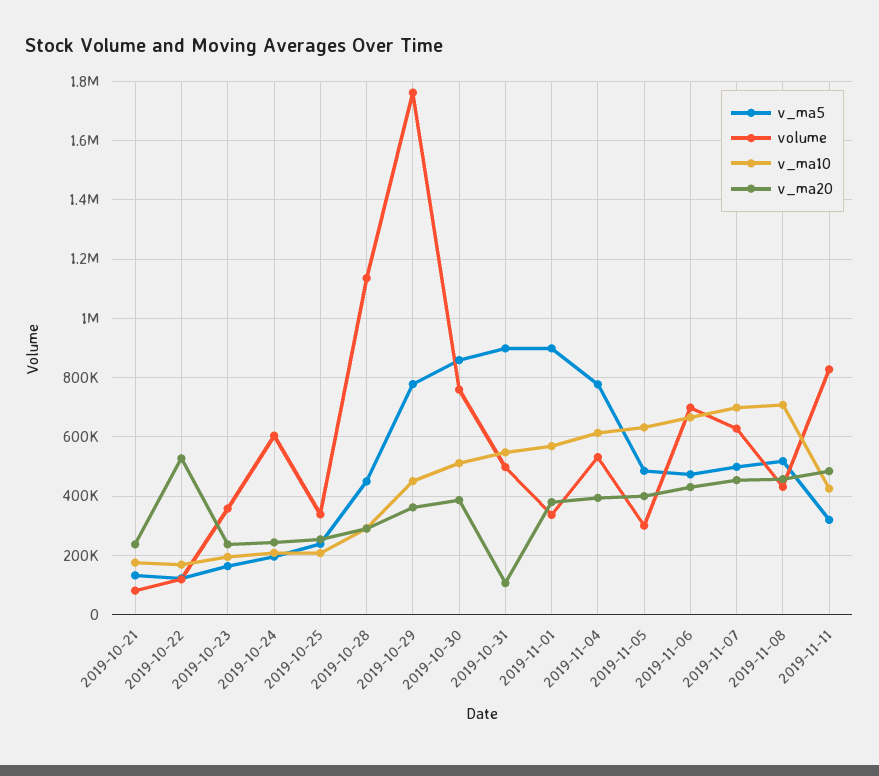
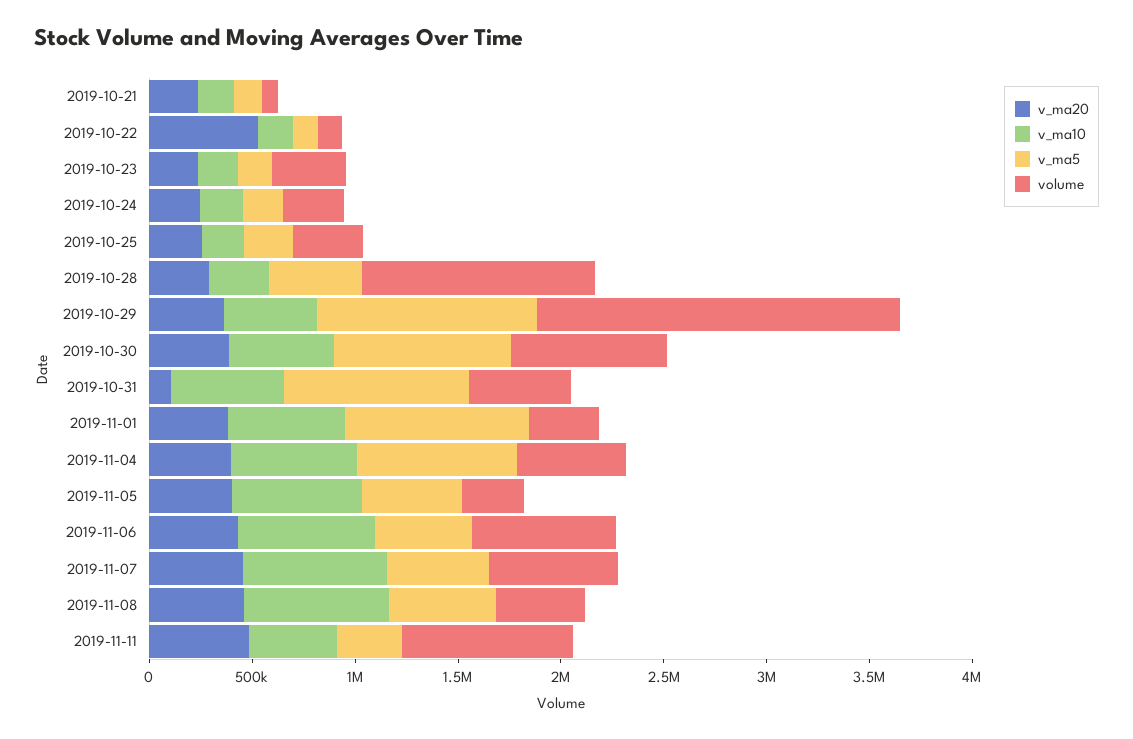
volume, 2019-10-24: 600000 -> 300000
v_ma5, 2019-10-29: 775000 -> 1100000

